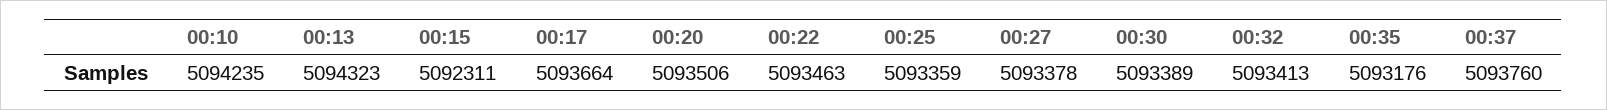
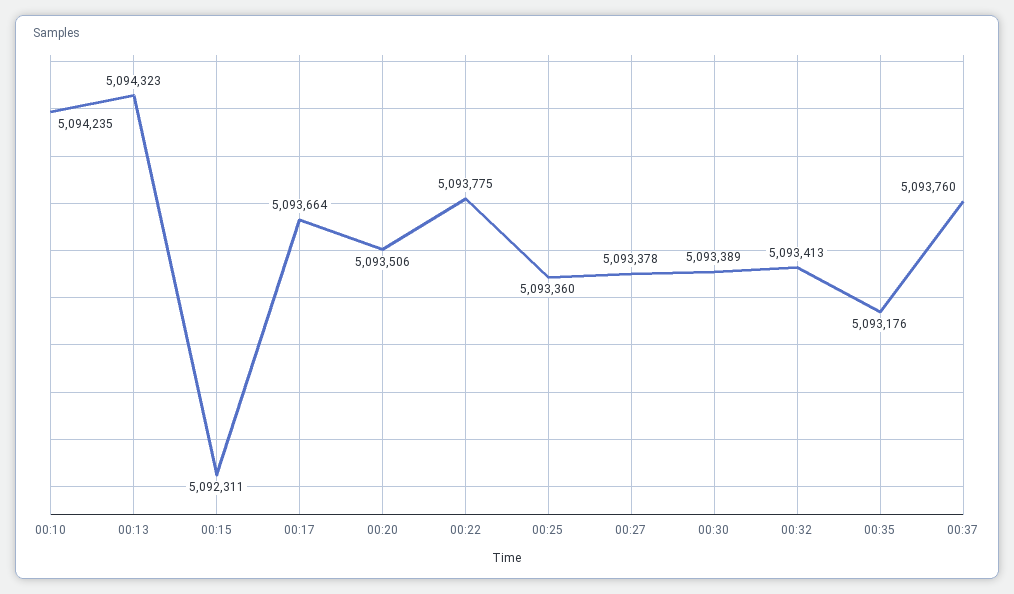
00:22: 5093463 -> 5093775
00:25: 5093359 -> 5093360

